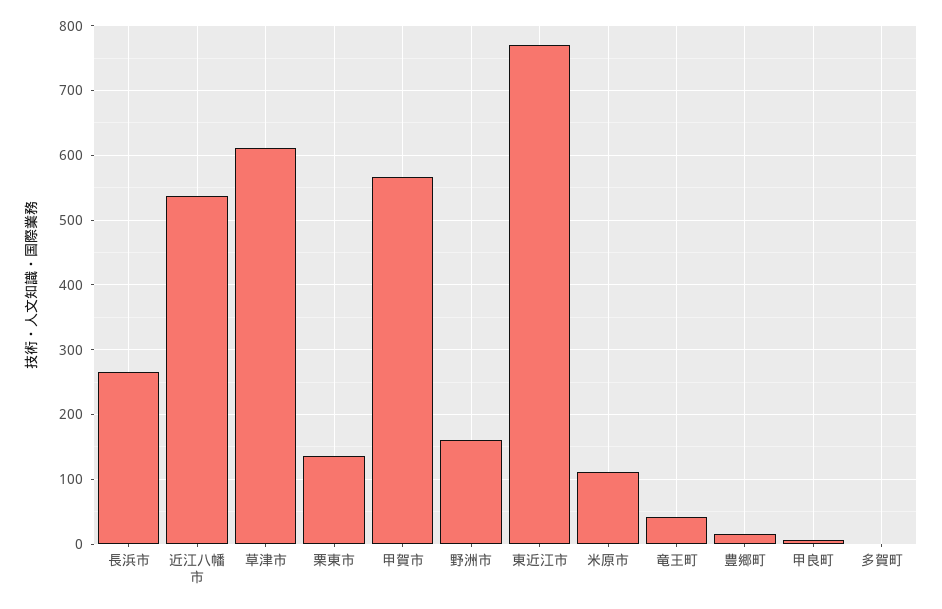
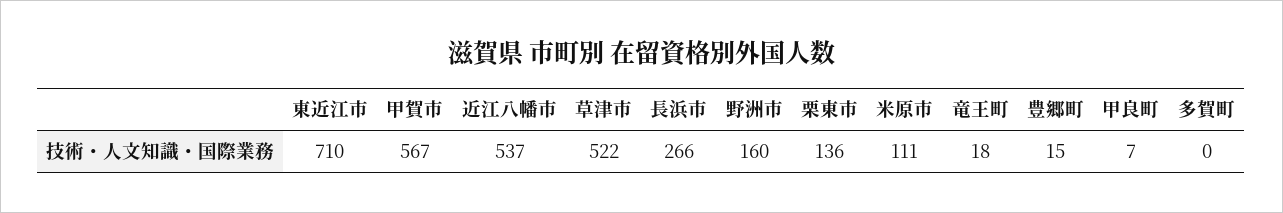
草津市: 610 -> 522
東近江市: 770 -> 710
竜王町: 40 -> 18

